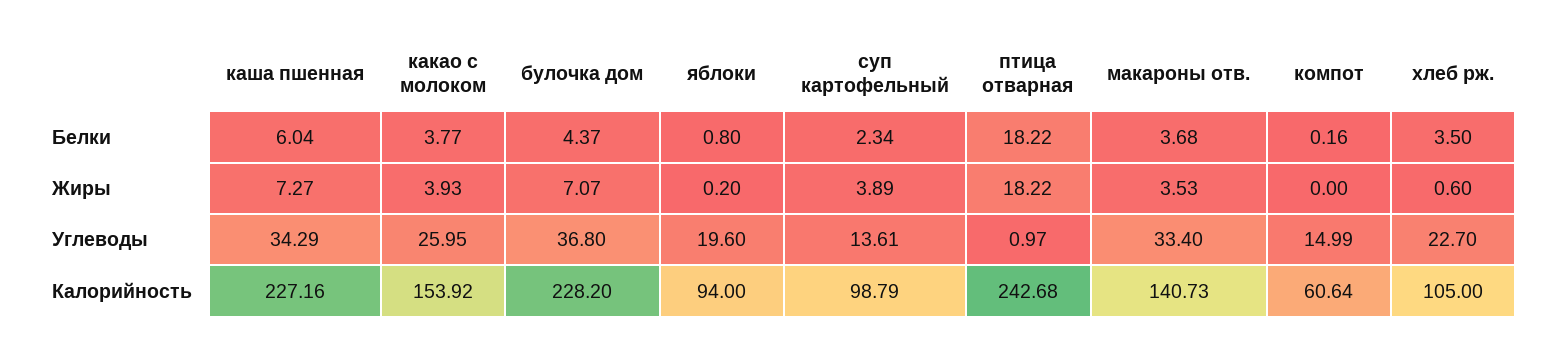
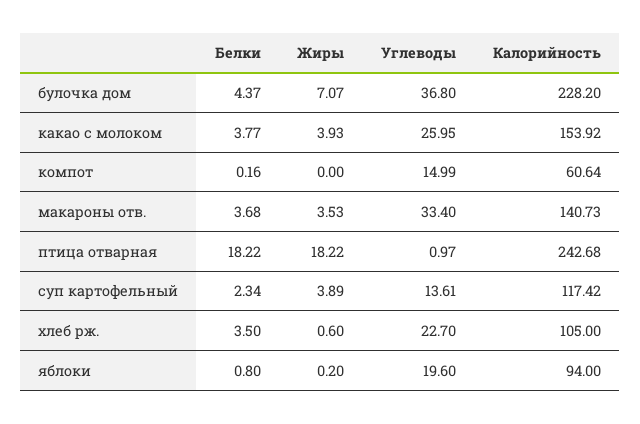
каша пшенная, Белки: 6.04 -> none
каша пшенная, Жиры: 7.27 -> none
каша пшенная, Углеводы: 34.29 -> none
каша пшенная, Калорийность: 227.16 -> none
суп картофельный, Калорийность: 98.79 -> 117.42

